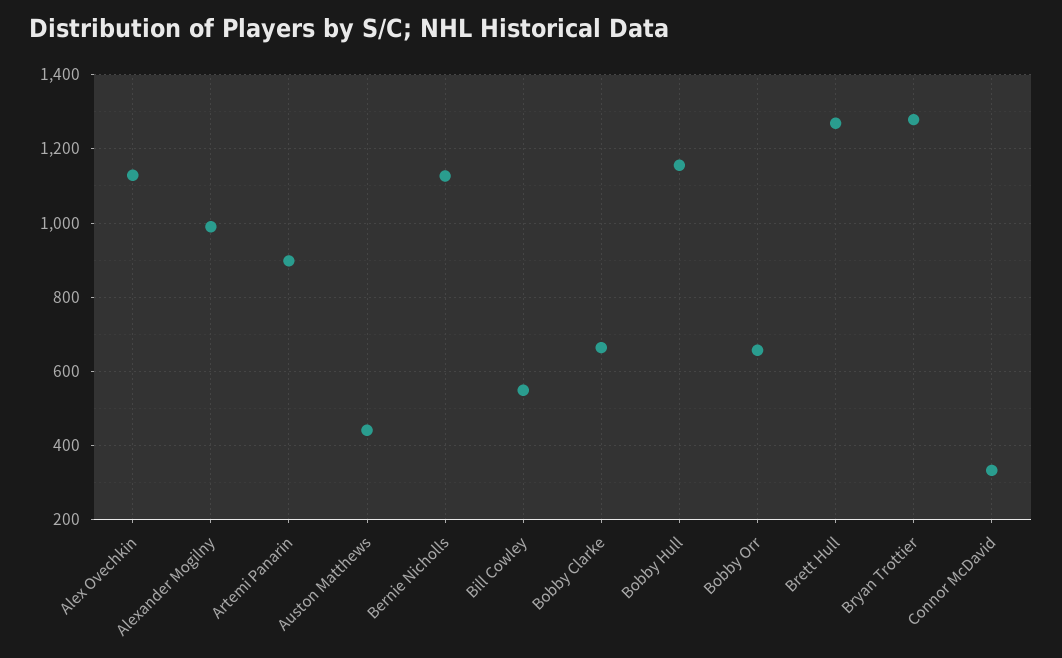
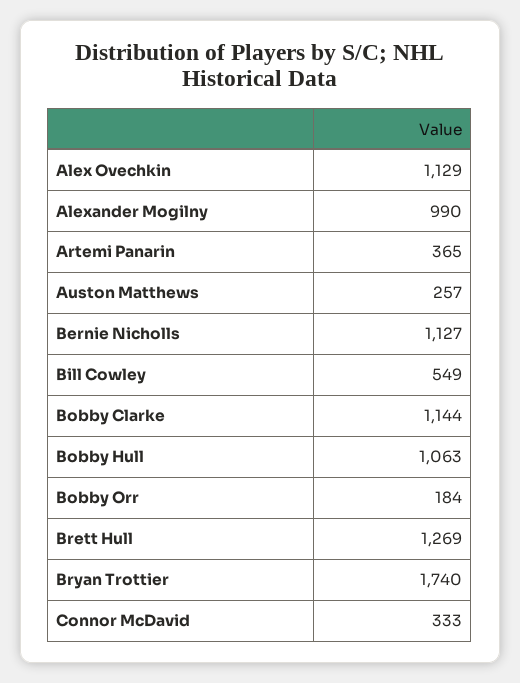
Artemi Panarin: 900 -> 365
Auston Matthews: 440 -> 257
Bobby Clarke: 660 -> 1144
Bobby Hull: 1160 -> 1063
Bobby Orr: 660 -> 184
Bryan Trottier: 1280 -> 1740

